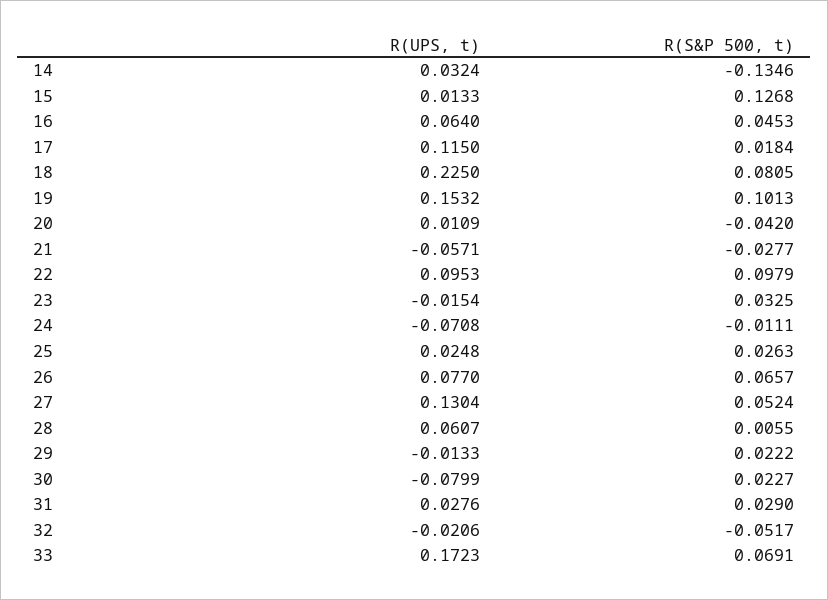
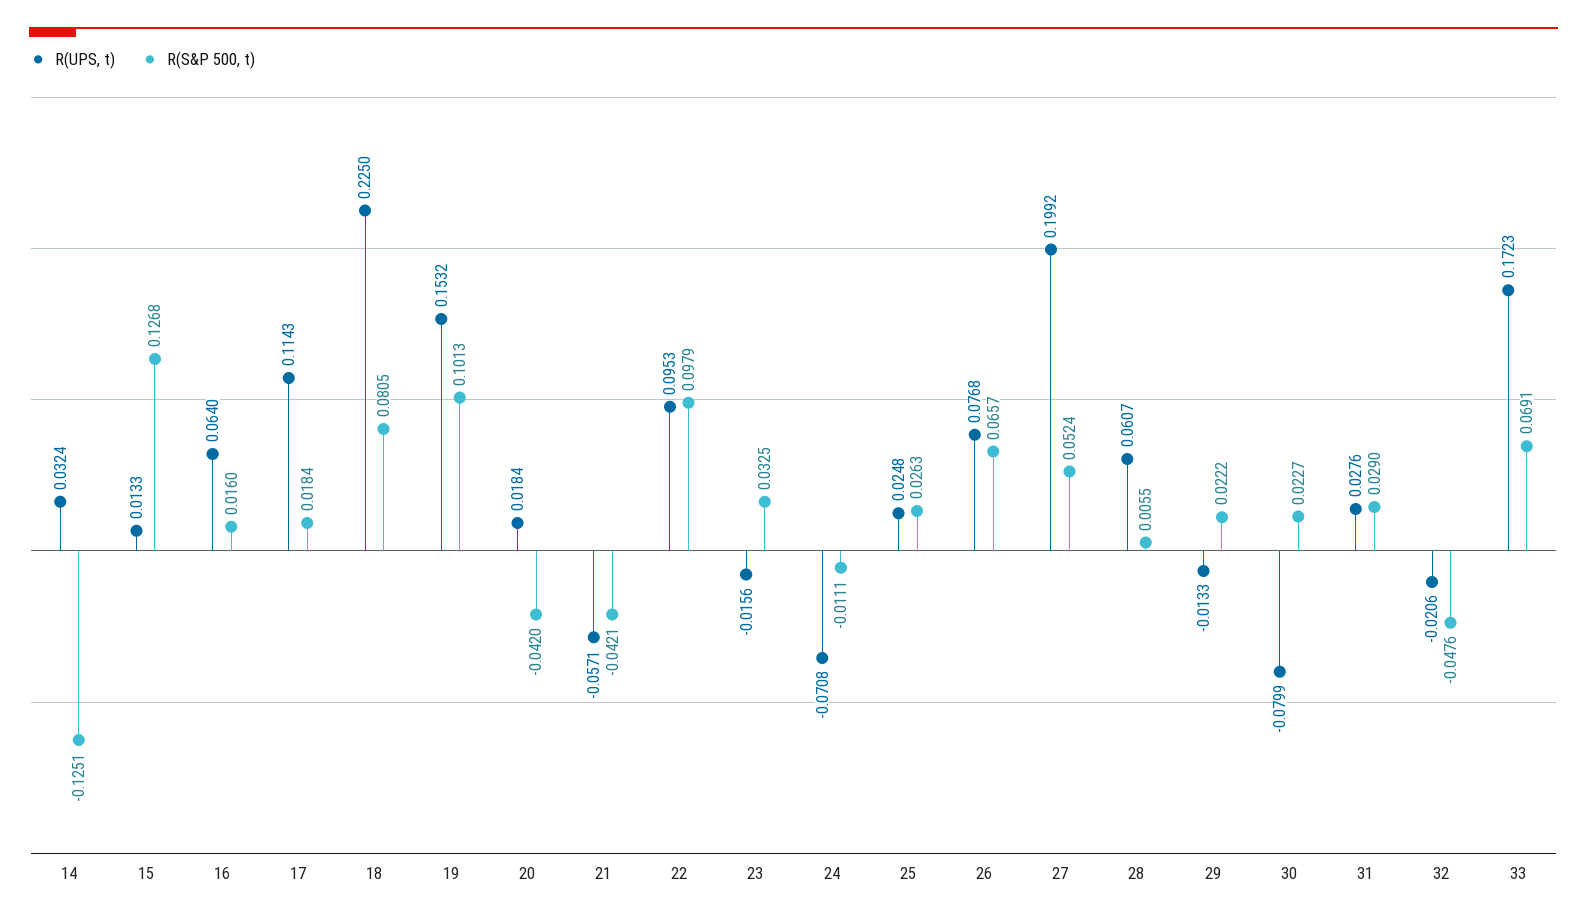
R(S&P 500, t), 14: -0.1346 -> -0.1251
R(S&P 500, t), 16: 0.0453 -> 0.016
R(UPS, t), 17: 0.115 -> 0.1143
R(UPS, t), 20: 0.0109 -> 0.0184
R(S&P 500, t), 21: -0.0277 -> -0.0421
R(UPS, t), 23: -0.0154 -> -0.0156
R(UPS, t), 26: 0.077 -> 0.0768
R(UPS, t), 27: 0.1304 -> 0.1992
R(S&P 500, t), 32: -0.0517 -> -0.0476

